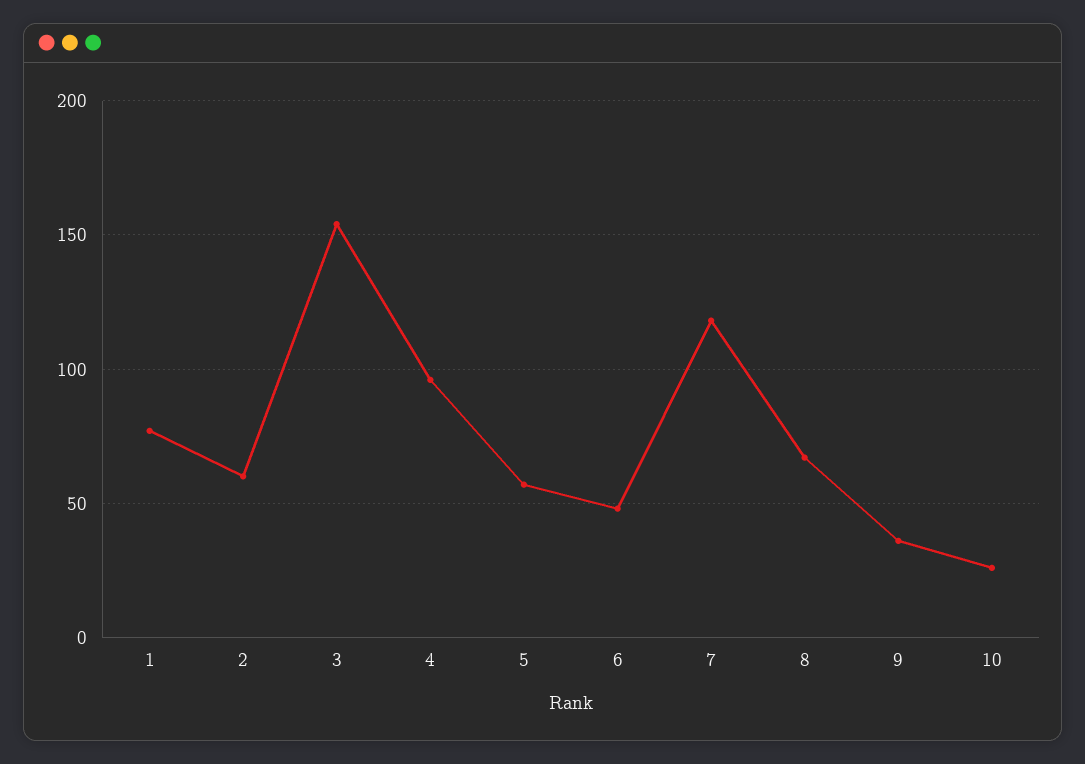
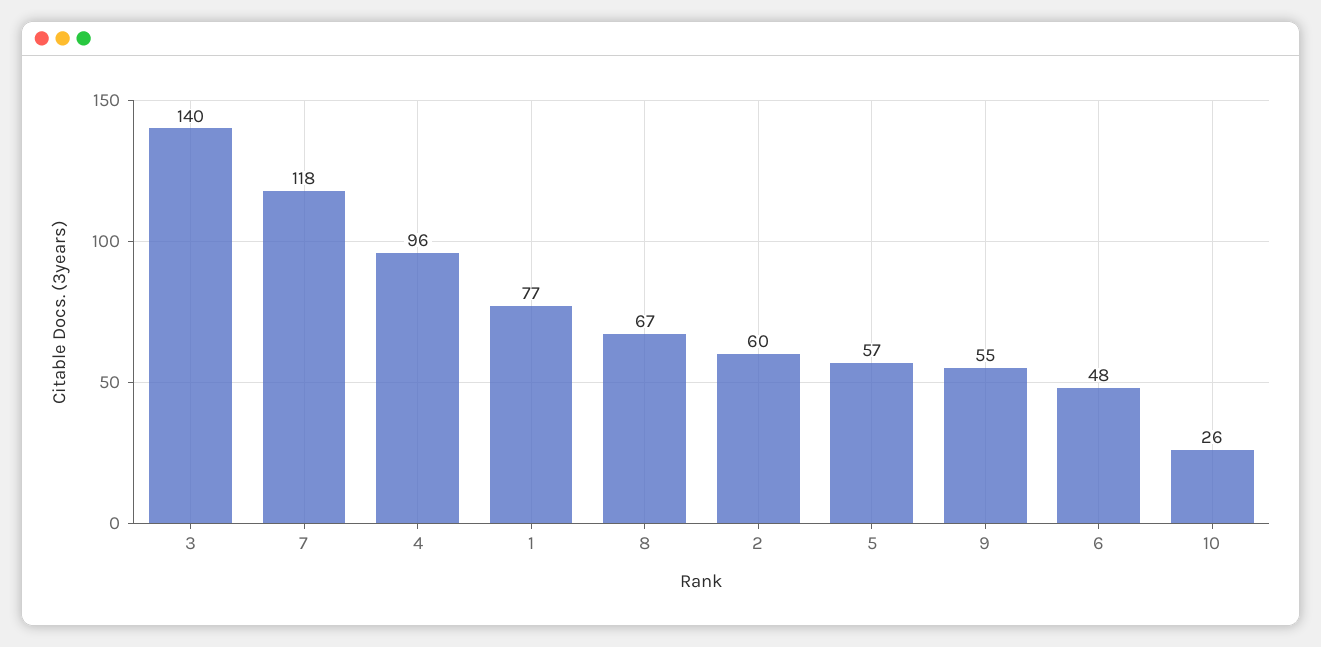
3: 155 -> 140
9: 35 -> 55

